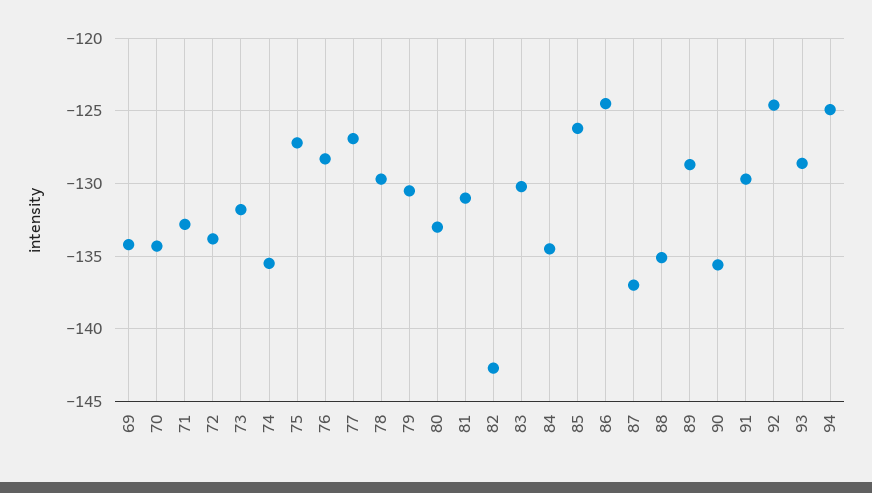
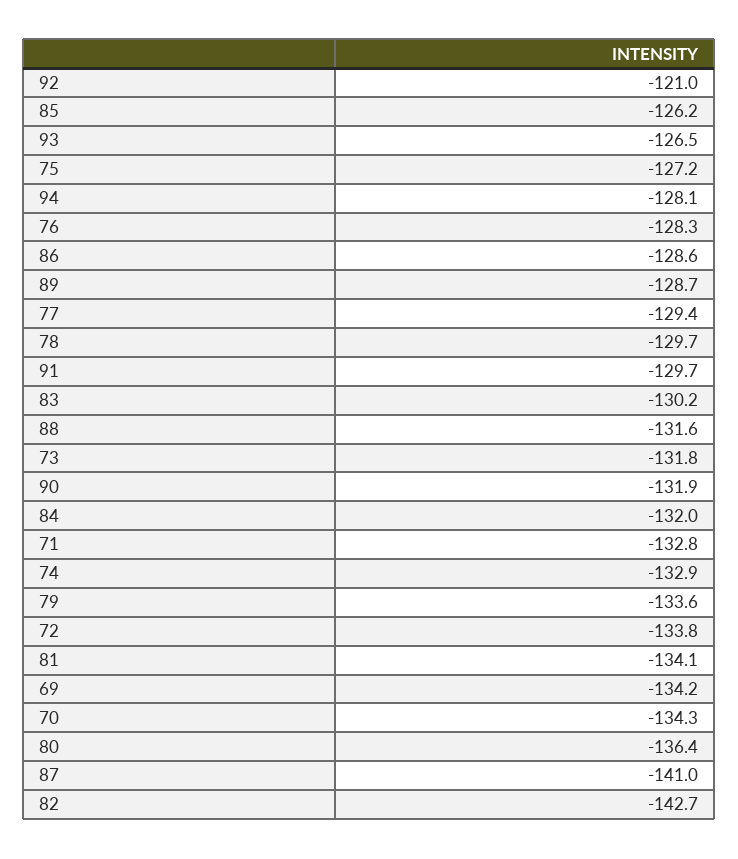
74: -135.5 -> -132.9
77: -127 -> -129.4
79: -130.5 -> -133.6
80: -133 -> -136.4
81: -131 -> -134.1
84: -134.5 -> -132
86: -124.5 -> -128.6
87: -137 -> -141
88: -135 -> -131.6
90: -135.5 -> -131.9
92: -124.5 -> -121
93: -128.5 -> -126.5
94: -125 -> -128.1

